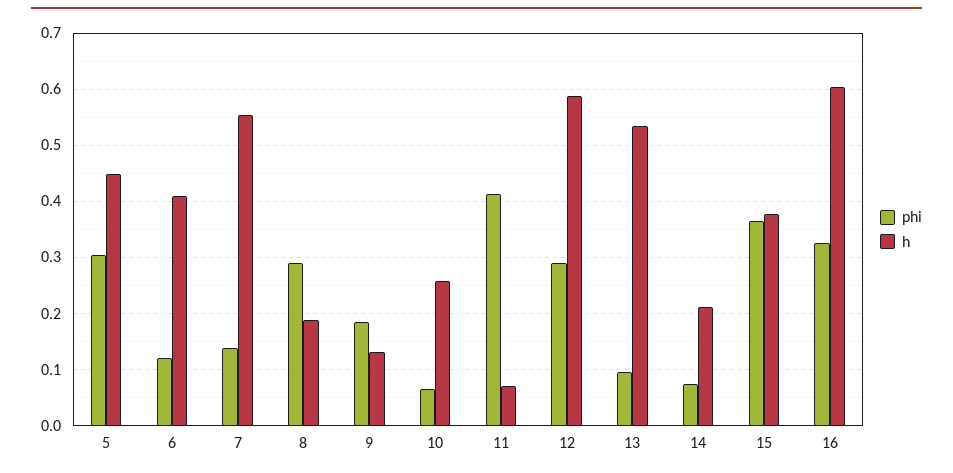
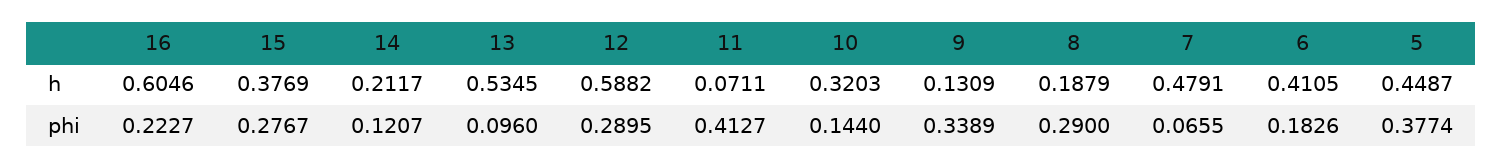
phi, 5: 0.3 -> 0.3774
phi, 6: 0.12 -> 0.1826
phi, 7: 0.14 -> 0.0655
h, 7: 0.56 -> 0.4791
phi, 9: 0.18 -> 0.3389
phi, 10: 0.06 -> 0.144
h, 10: 0.26 -> 0.3203
phi, 14: 0.08 -> 0.1207
phi, 15: 0.36 -> 0.2767
phi, 16: 0.32 -> 0.2227

